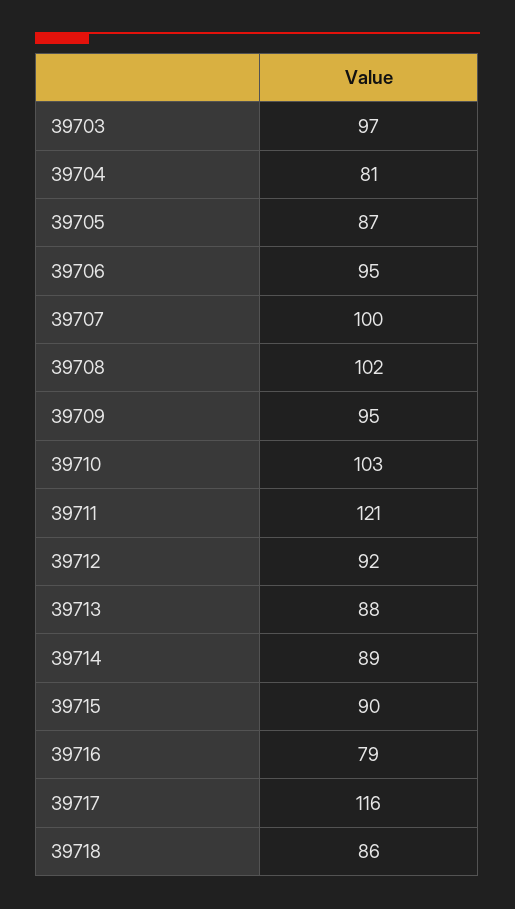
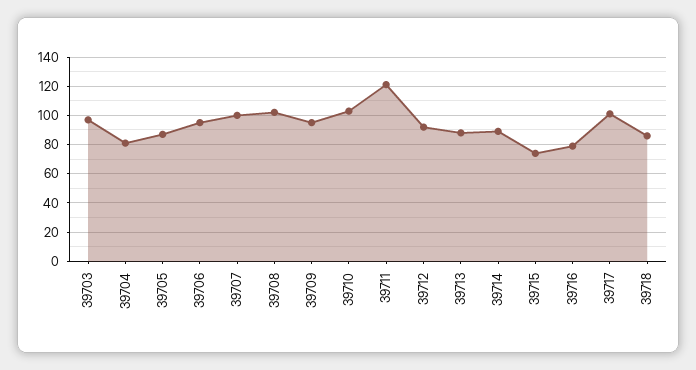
39715: 90 -> 75
39717: 116 -> 100

